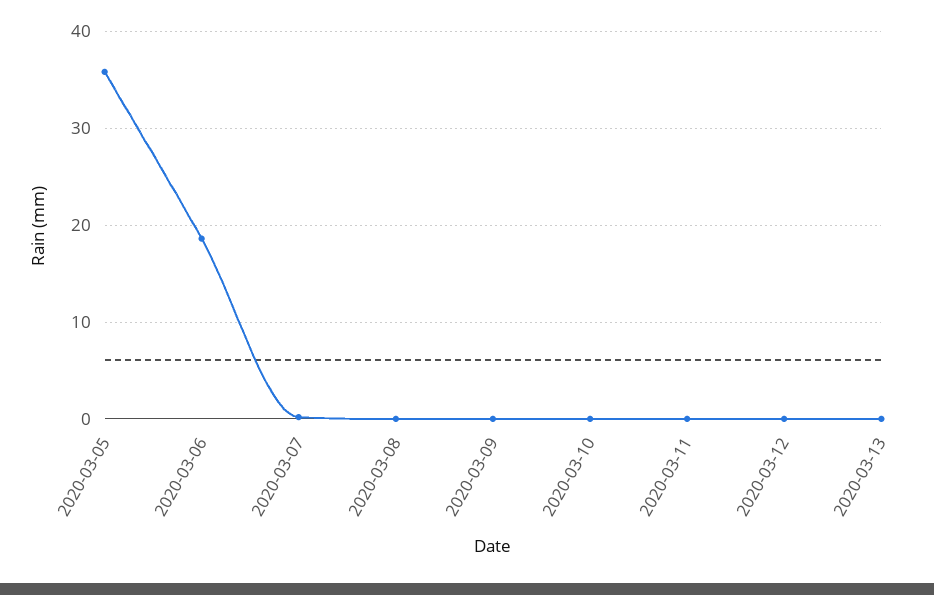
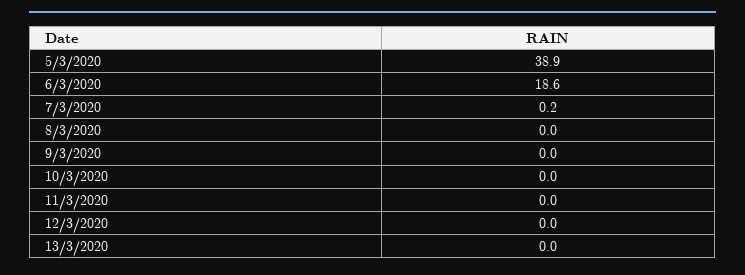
2020-03-05: 36 -> 38.9

